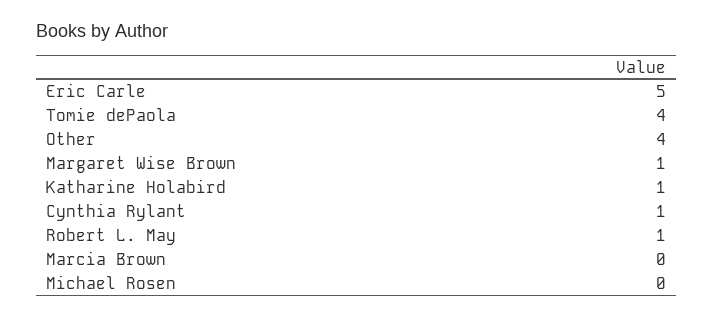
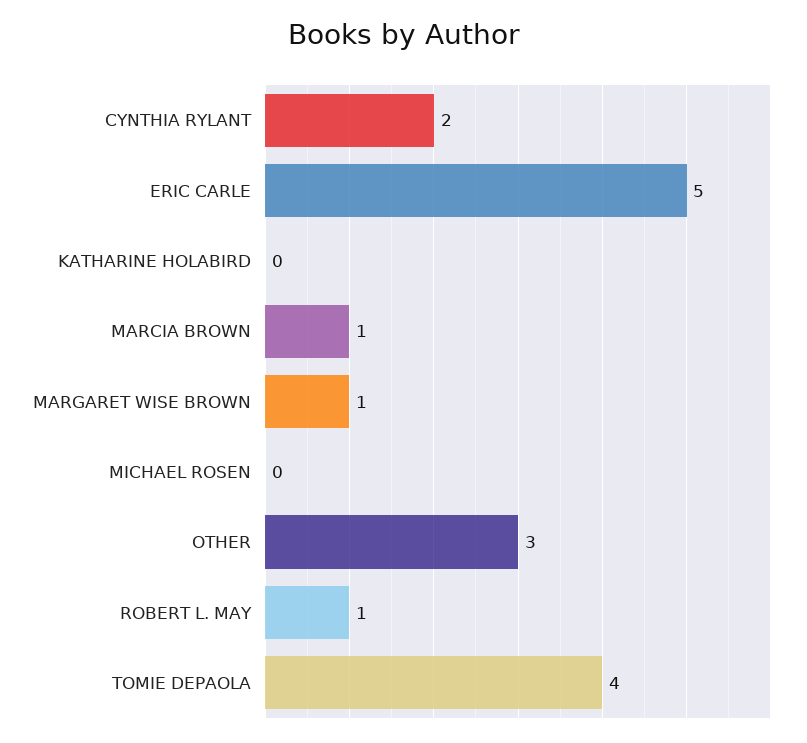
Other: 4 -> 3
Katharine Holabird: 1 -> 0
Cynthia Rylant: 1 -> 2
Marcia Brown: 0 -> 1

